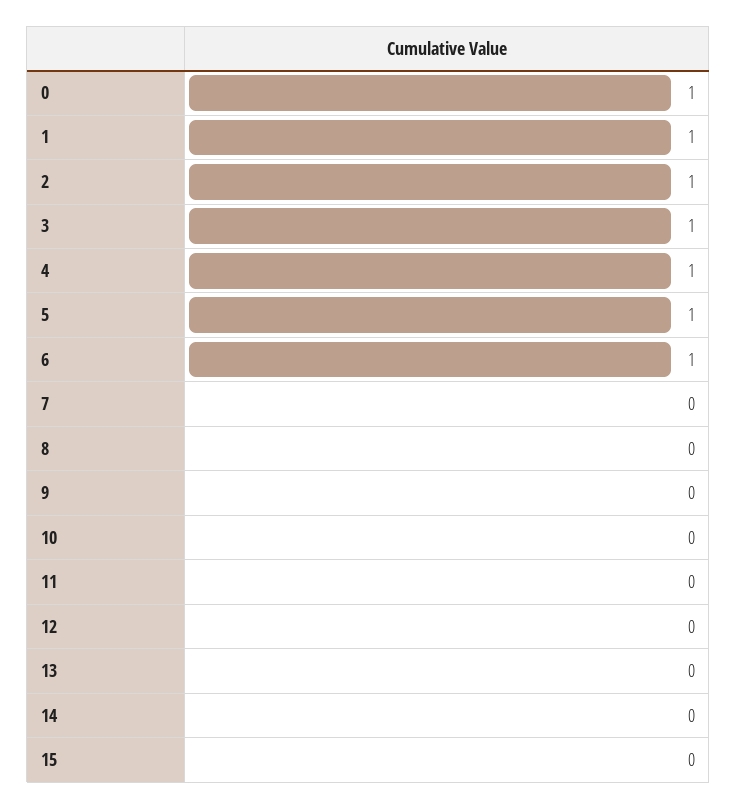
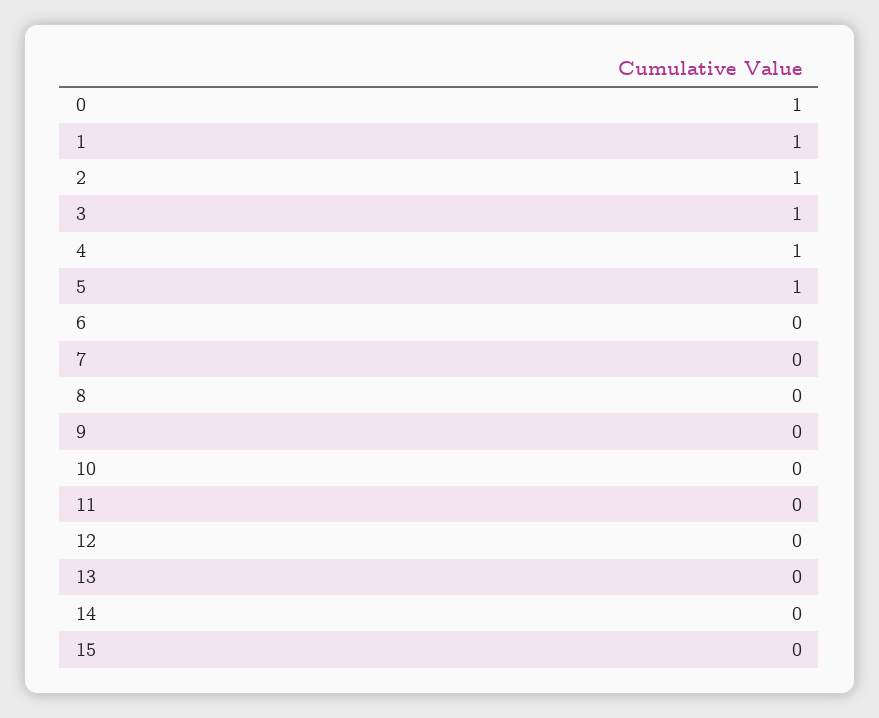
6: 1 -> 0

